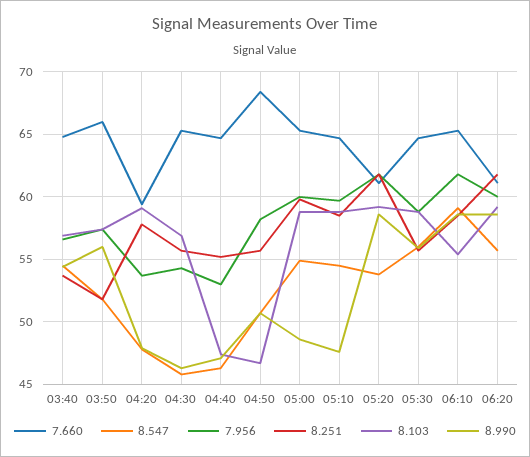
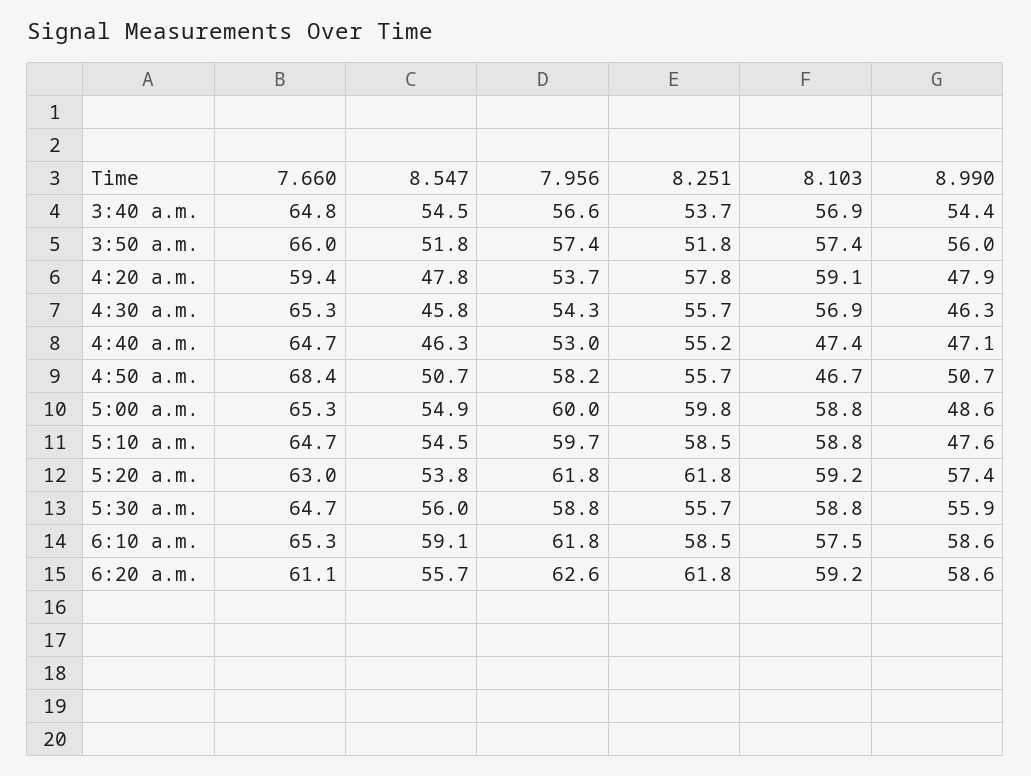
7.660, 05:20: 61 -> 63
8.990, 05:20: 58.5 -> 57.4
8.103, 06:10: 55.5 -> 57.5
7.956, 06:20: 60 -> 62.6

